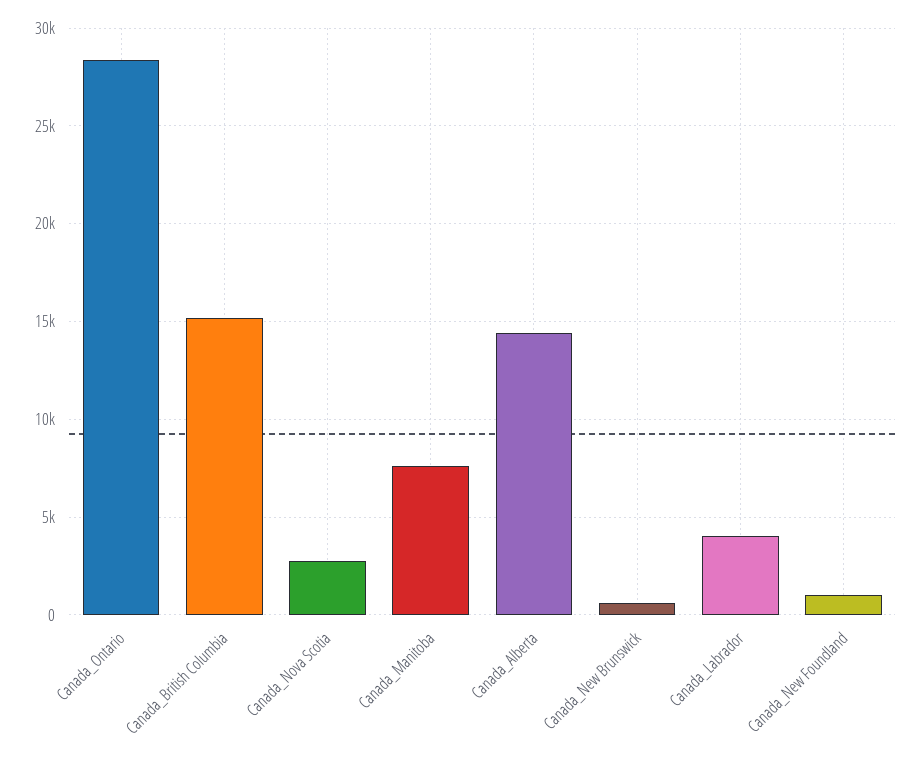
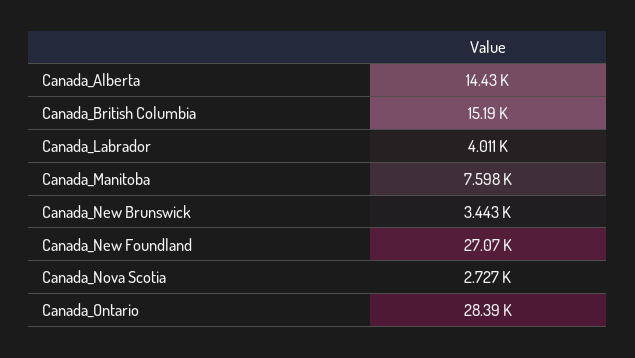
Canada_New Brunswick: 500 -> 3443
Canada_New Foundland: 1000 -> 27070

